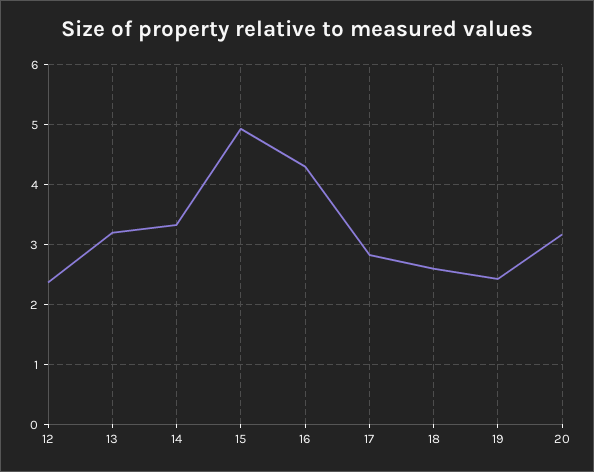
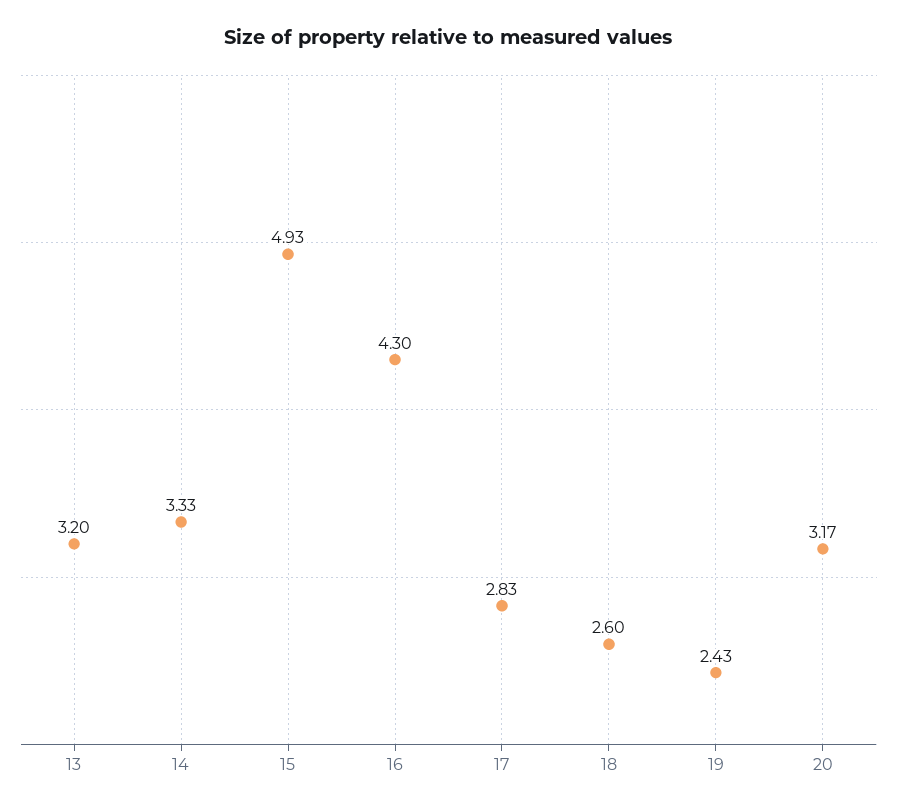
12: 2.4 -> none

